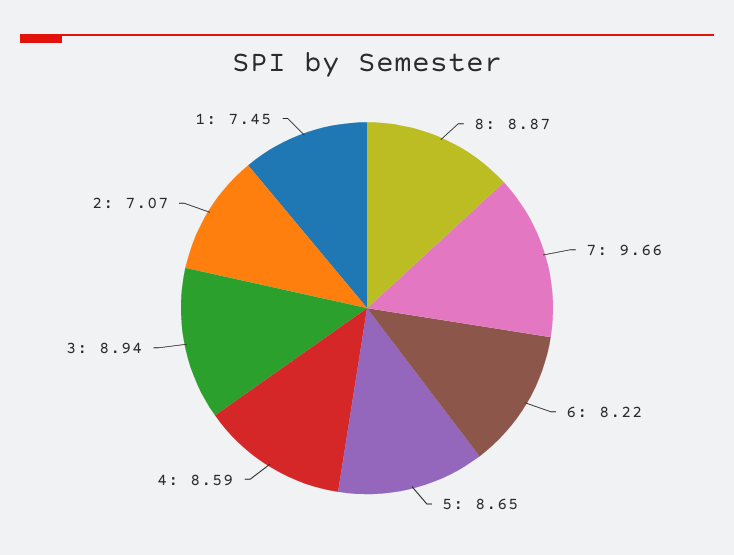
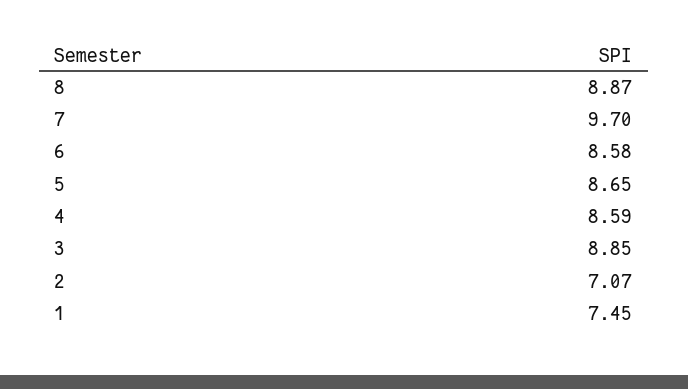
7: 9.66 -> 9.7
6: 8.22 -> 8.58
3: 8.94 -> 8.85

